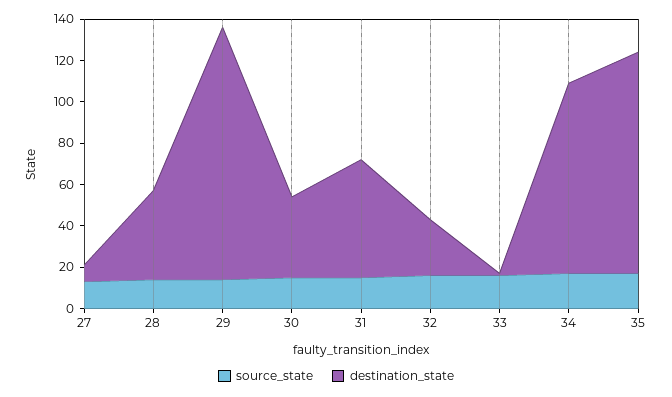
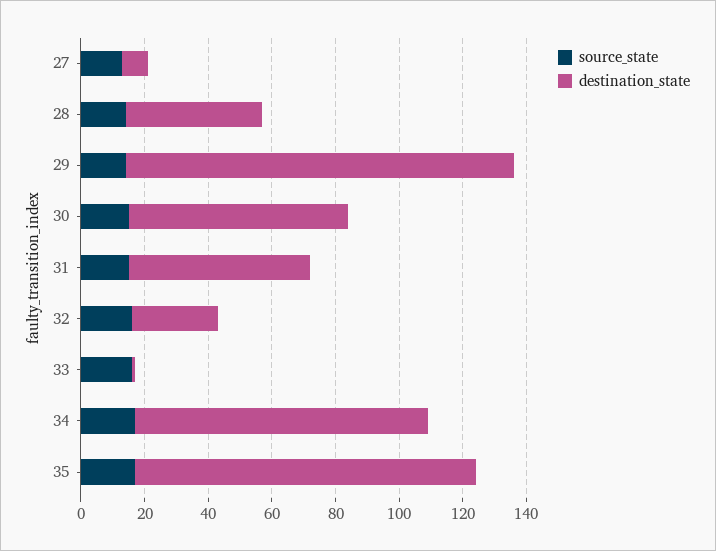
destination_state, 30: 40 -> 70

